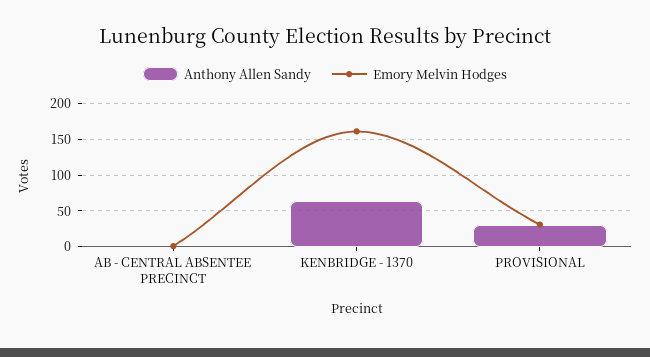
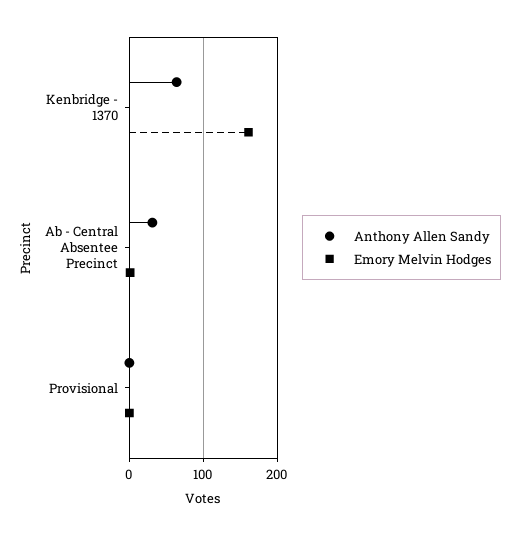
Anthony Allen Sandy, AB - CENTRAL ABSENTEE PRECINCT: 0 -> 30
Anthony Allen Sandy, PROVISIONAL: 30 -> 0
Emory Melvin Hodges, PROVISIONAL: 30 -> 0

